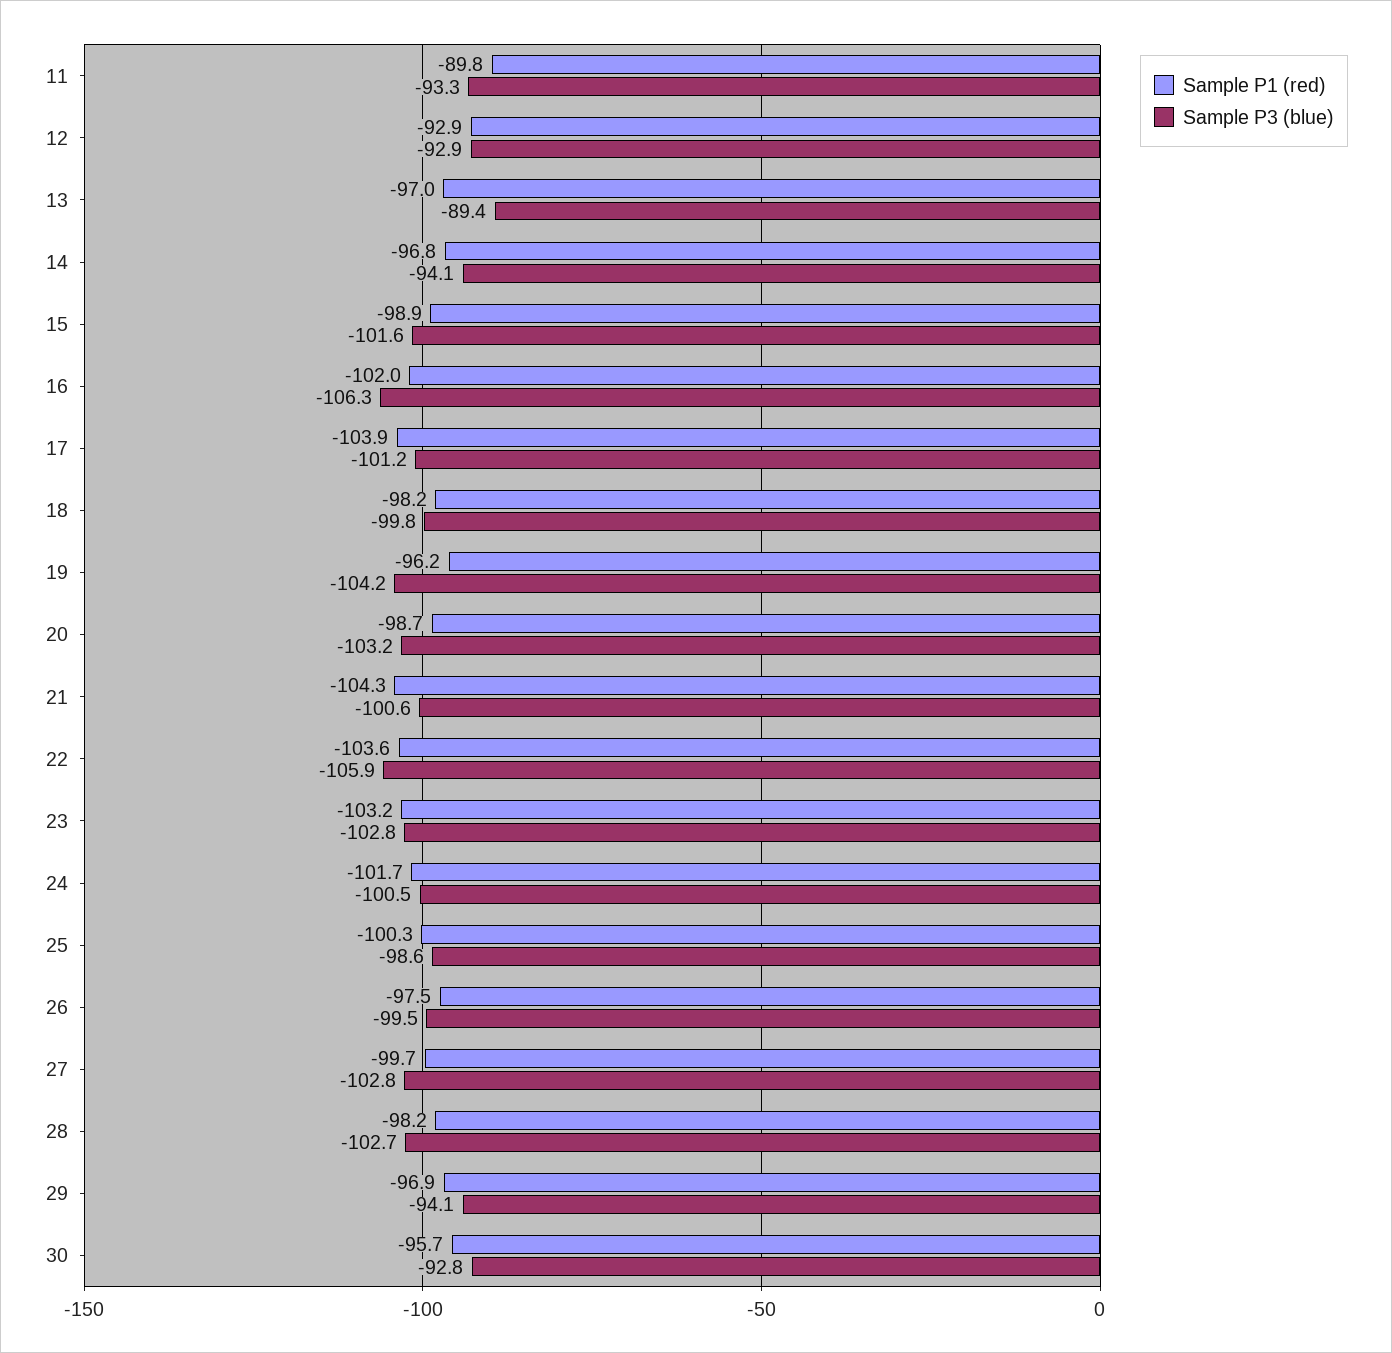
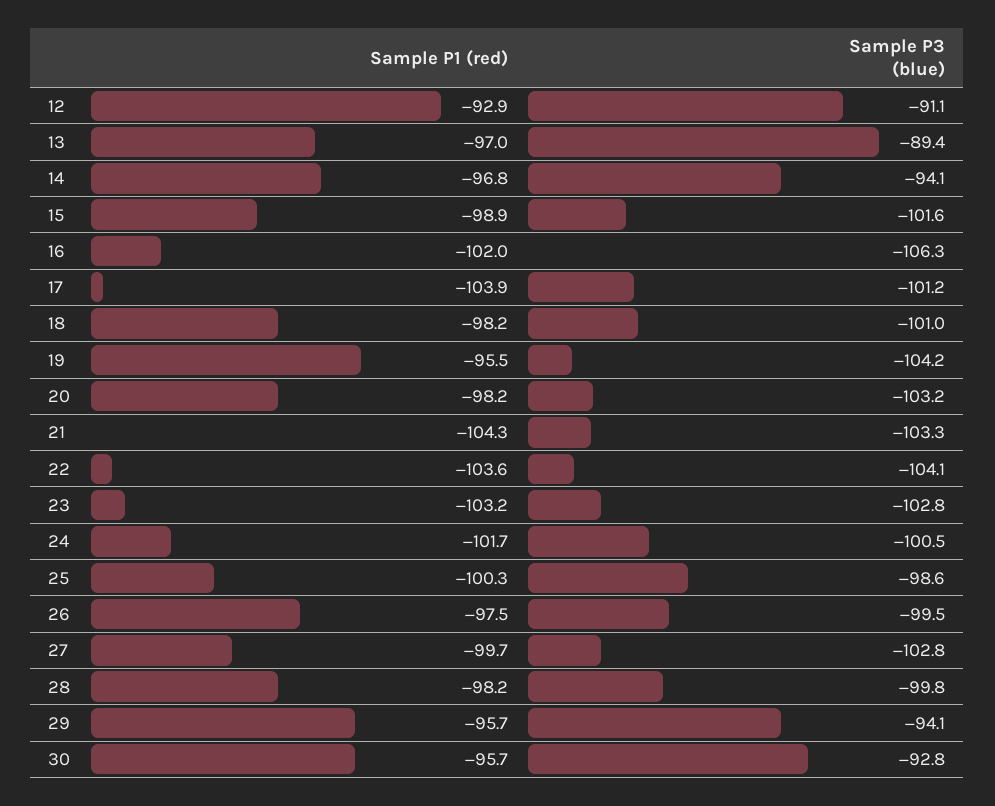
Sample P1 (red), 11: -89.8 -> none
Sample P3 (blue), 11: -93.3 -> none
Sample P3 (blue), 12: -92.9 -> -91.1
Sample P3 (blue), 18: -99.8 -> -101
Sample P1 (red), 19: -96.2 -> -95.5
Sample P1 (red), 20: -98.7 -> -98.2
Sample P3 (blue), 21: -100.6 -> -103.3
Sample P3 (blue), 22: -105.9 -> -104.1
Sample P3 (blue), 28: -102.7 -> -99.8
Sample P1 (red), 29: -96.9 -> -95.7

